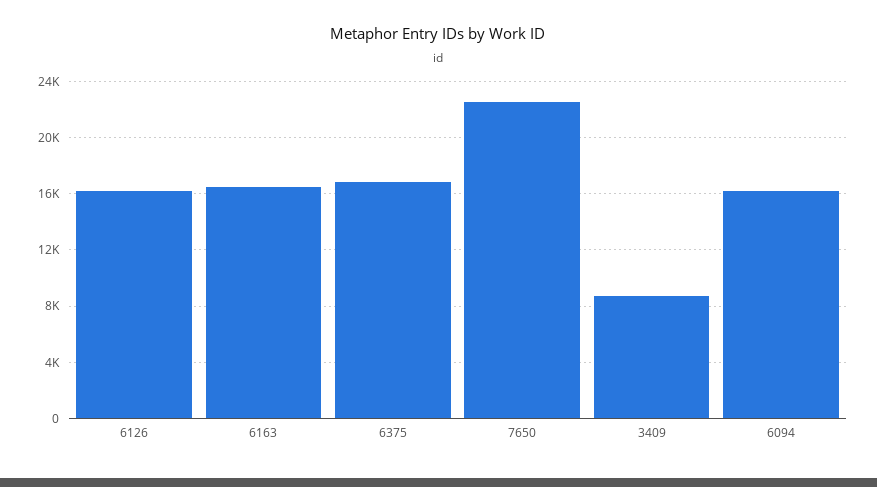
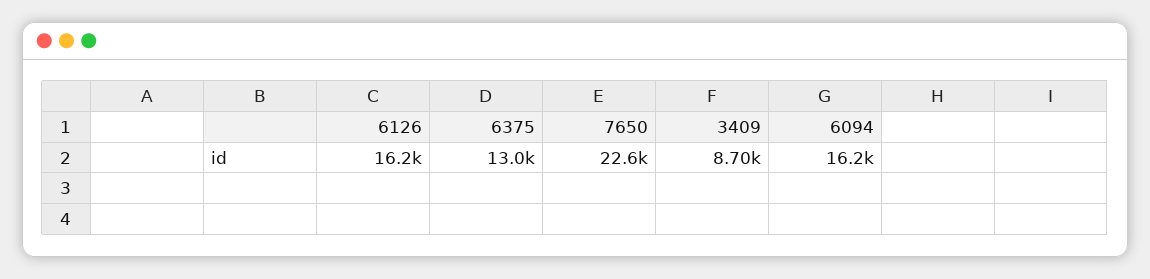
6163: 16500 -> none
6375: 17000 -> 13000

